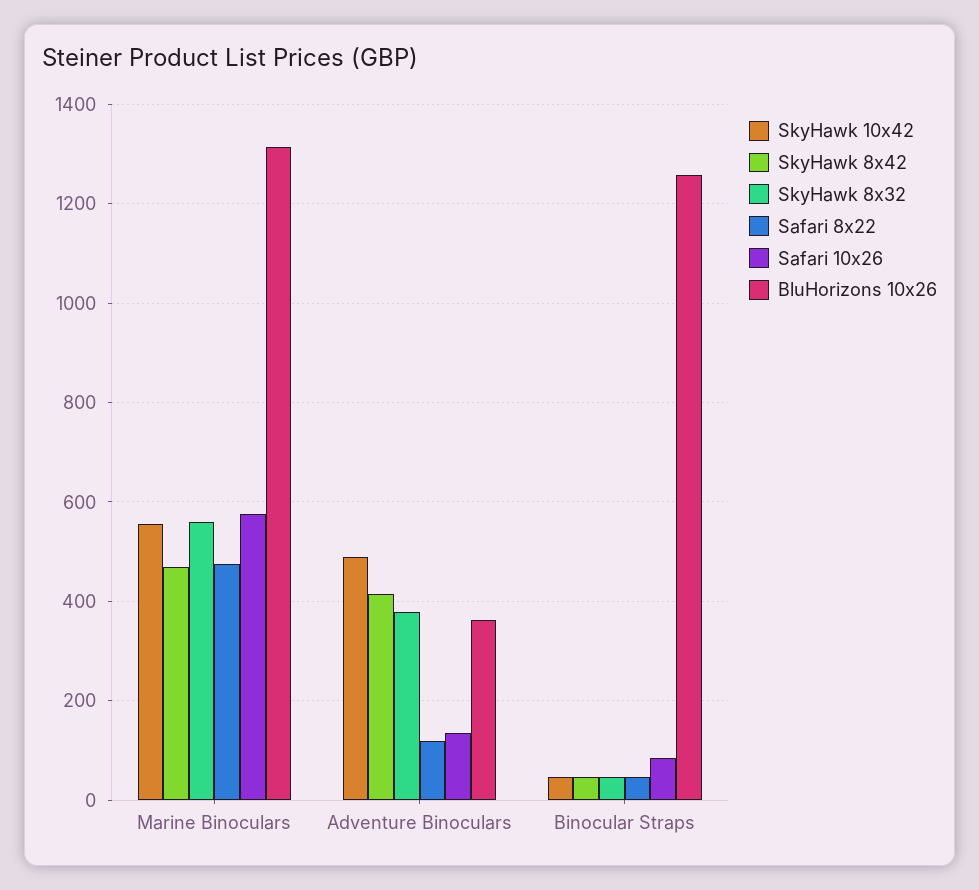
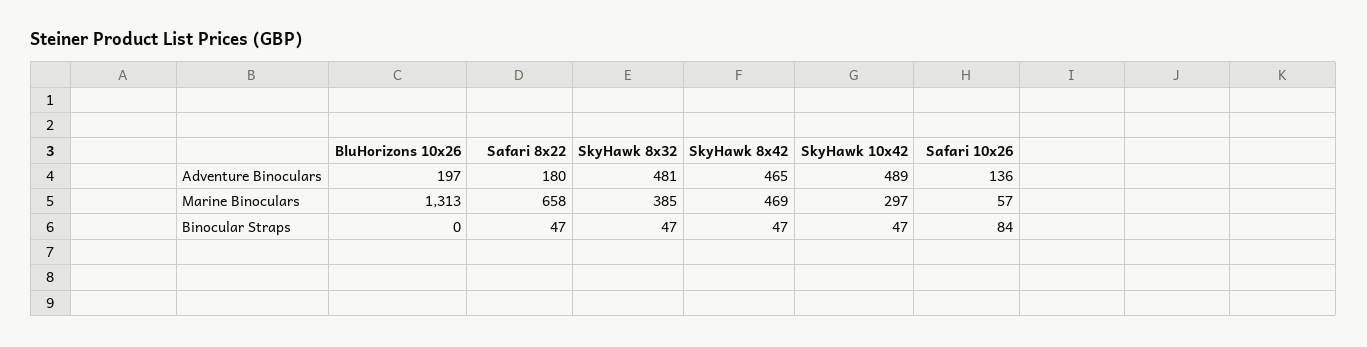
SkyHawk 10x42, Marine Binoculars: 560 -> 297
SkyHawk 8x32, Marine Binoculars: 560 -> 385
Safari 8x22, Marine Binoculars: 480 -> 658
Safari 10x26, Marine Binoculars: 580 -> 57
SkyHawk 8x42, Adventure Binoculars: 420 -> 465
SkyHawk 8x32, Adventure Binoculars: 380 -> 481
Safari 8x22, Adventure Binoculars: 120 -> 180
BluHorizons 10x26, Adventure Binoculars: 360 -> 197
BluHorizons 10x26, Binocular Straps: 1260 -> 0

